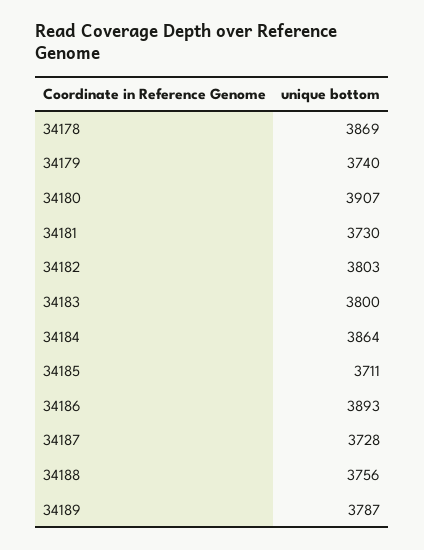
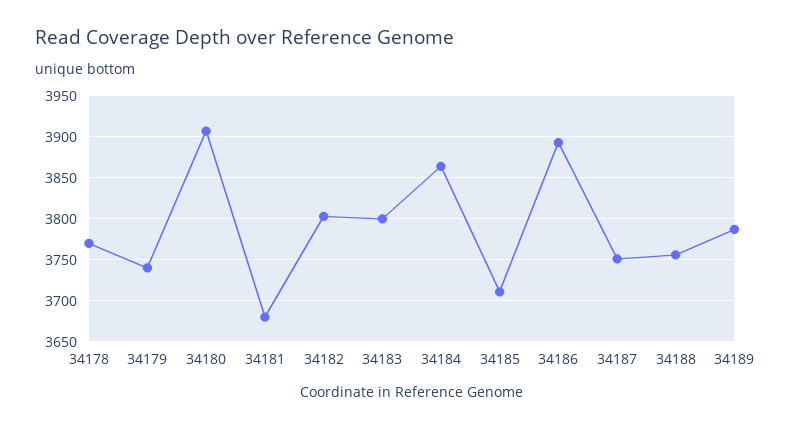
34178: 3869 -> 3770
34181: 3730 -> 3680
34187: 3728 -> 3750

